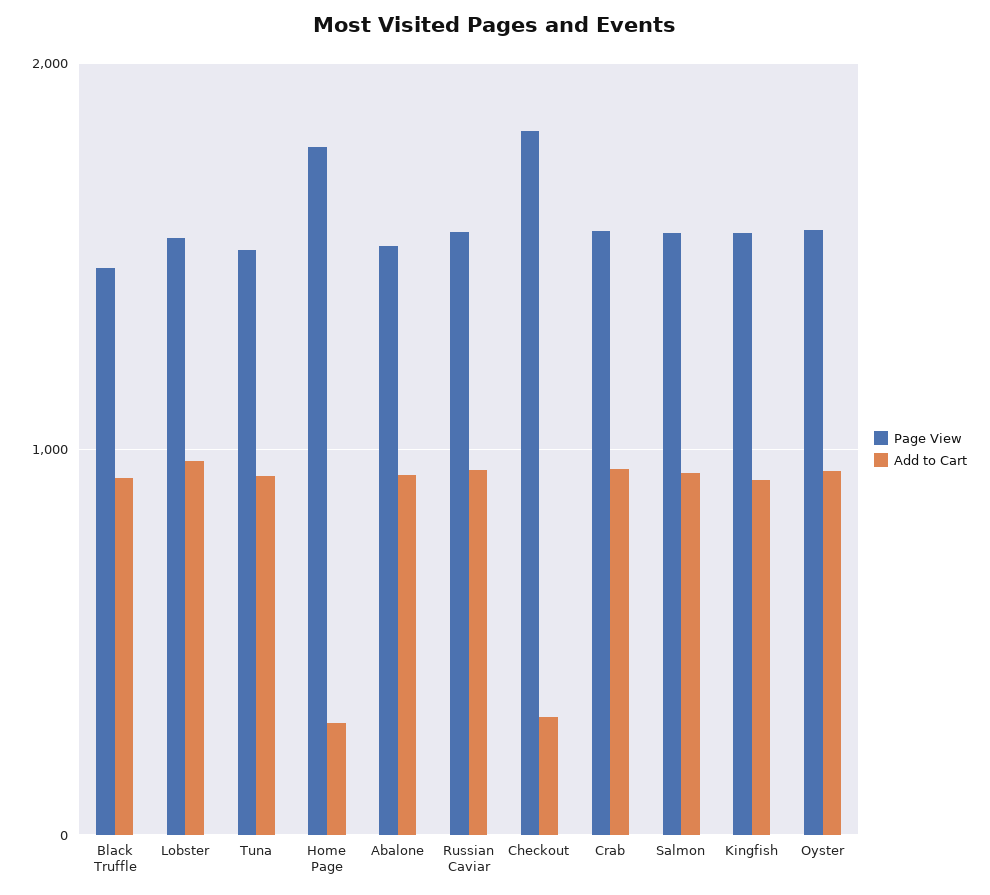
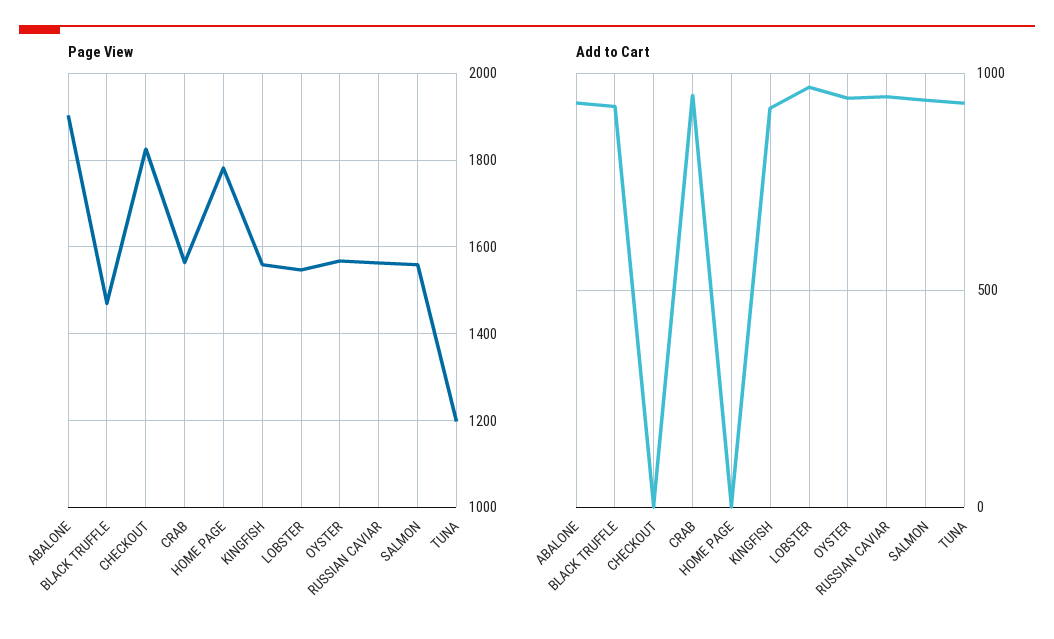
Page View, Tuna: 1500 -> 1200
Add to Cart, Home Page: 300 -> 0
Page View, Abalone: 1500 -> 1900
Add to Cart, Checkout: 300 -> 0

